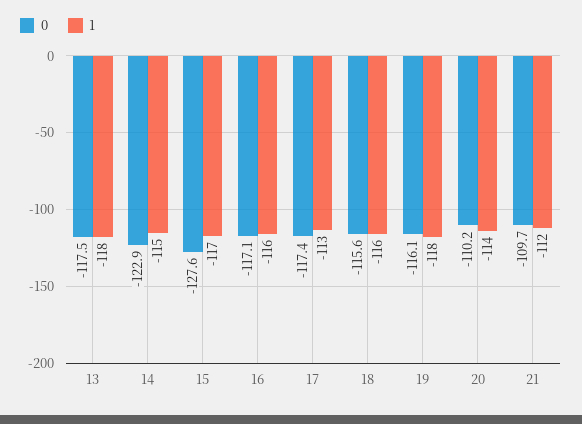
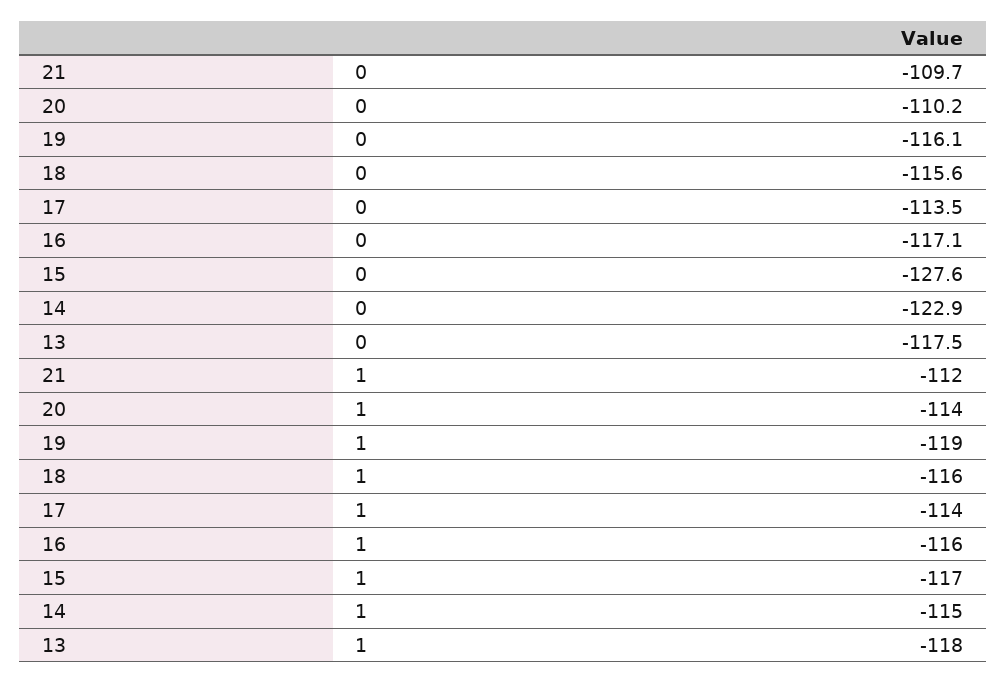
0, 17: -117.4 -> -113.5
1, 17: -113 -> -114
1, 19: -118 -> -119

